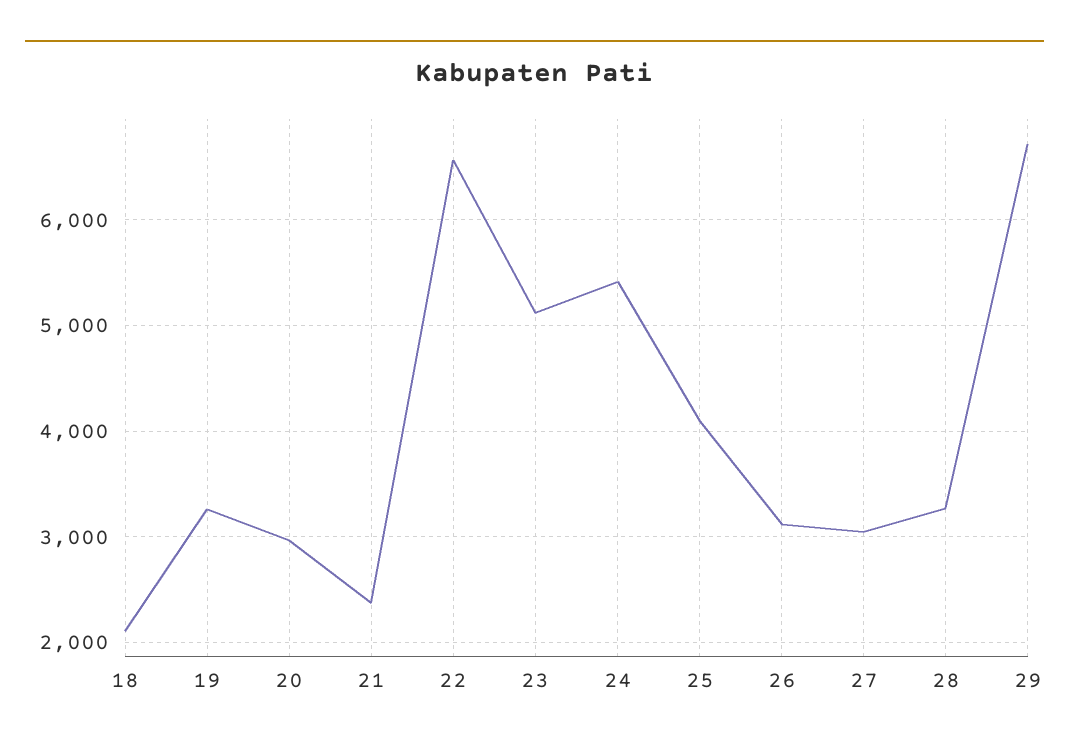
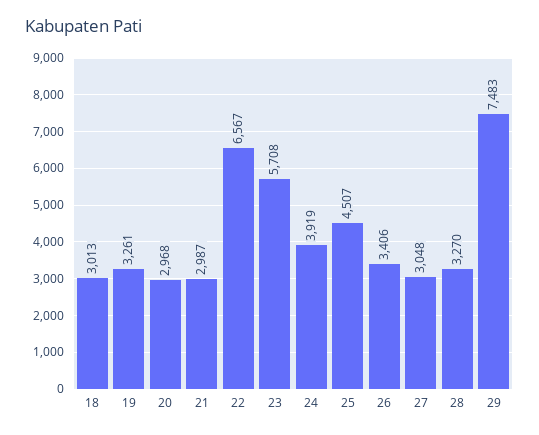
18: 2100 -> 3013
21: 2400 -> 2987
23: 5100 -> 5708
24: 5400 -> 3919
25: 4100 -> 4507
26: 3100 -> 3406
29: 6700 -> 7483

